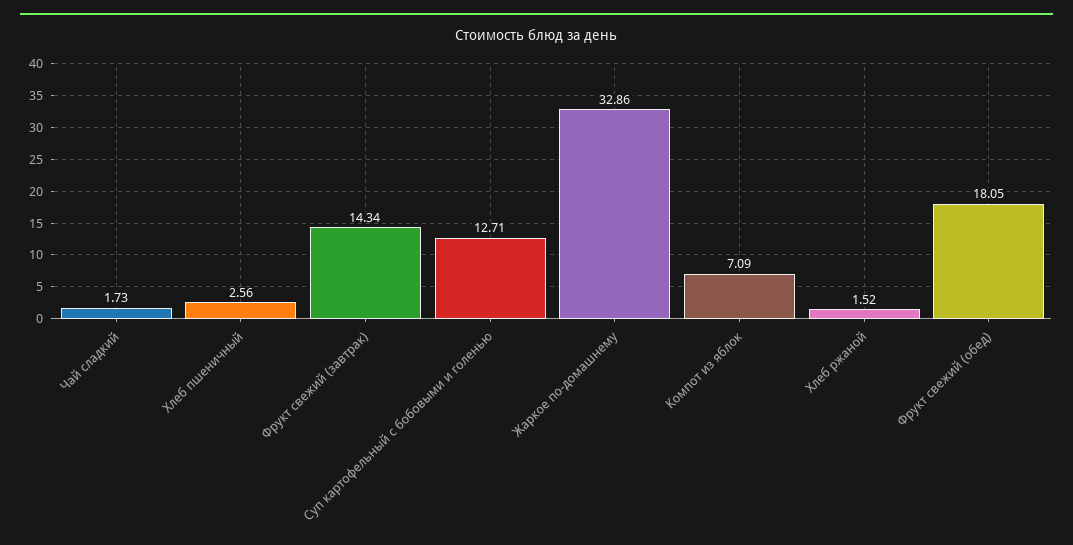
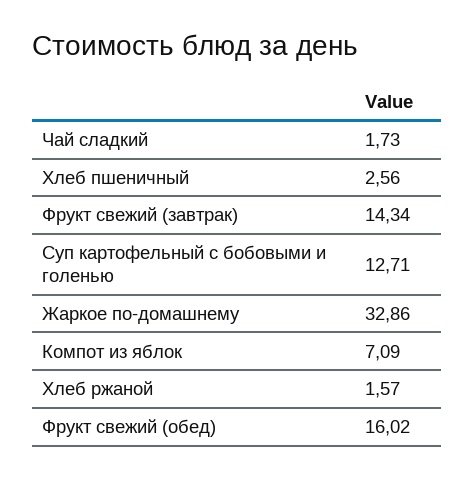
Хлеб ржаной: 1.52 -> 1.57
Фрукт свежий (обед): 18.05 -> 16.02

